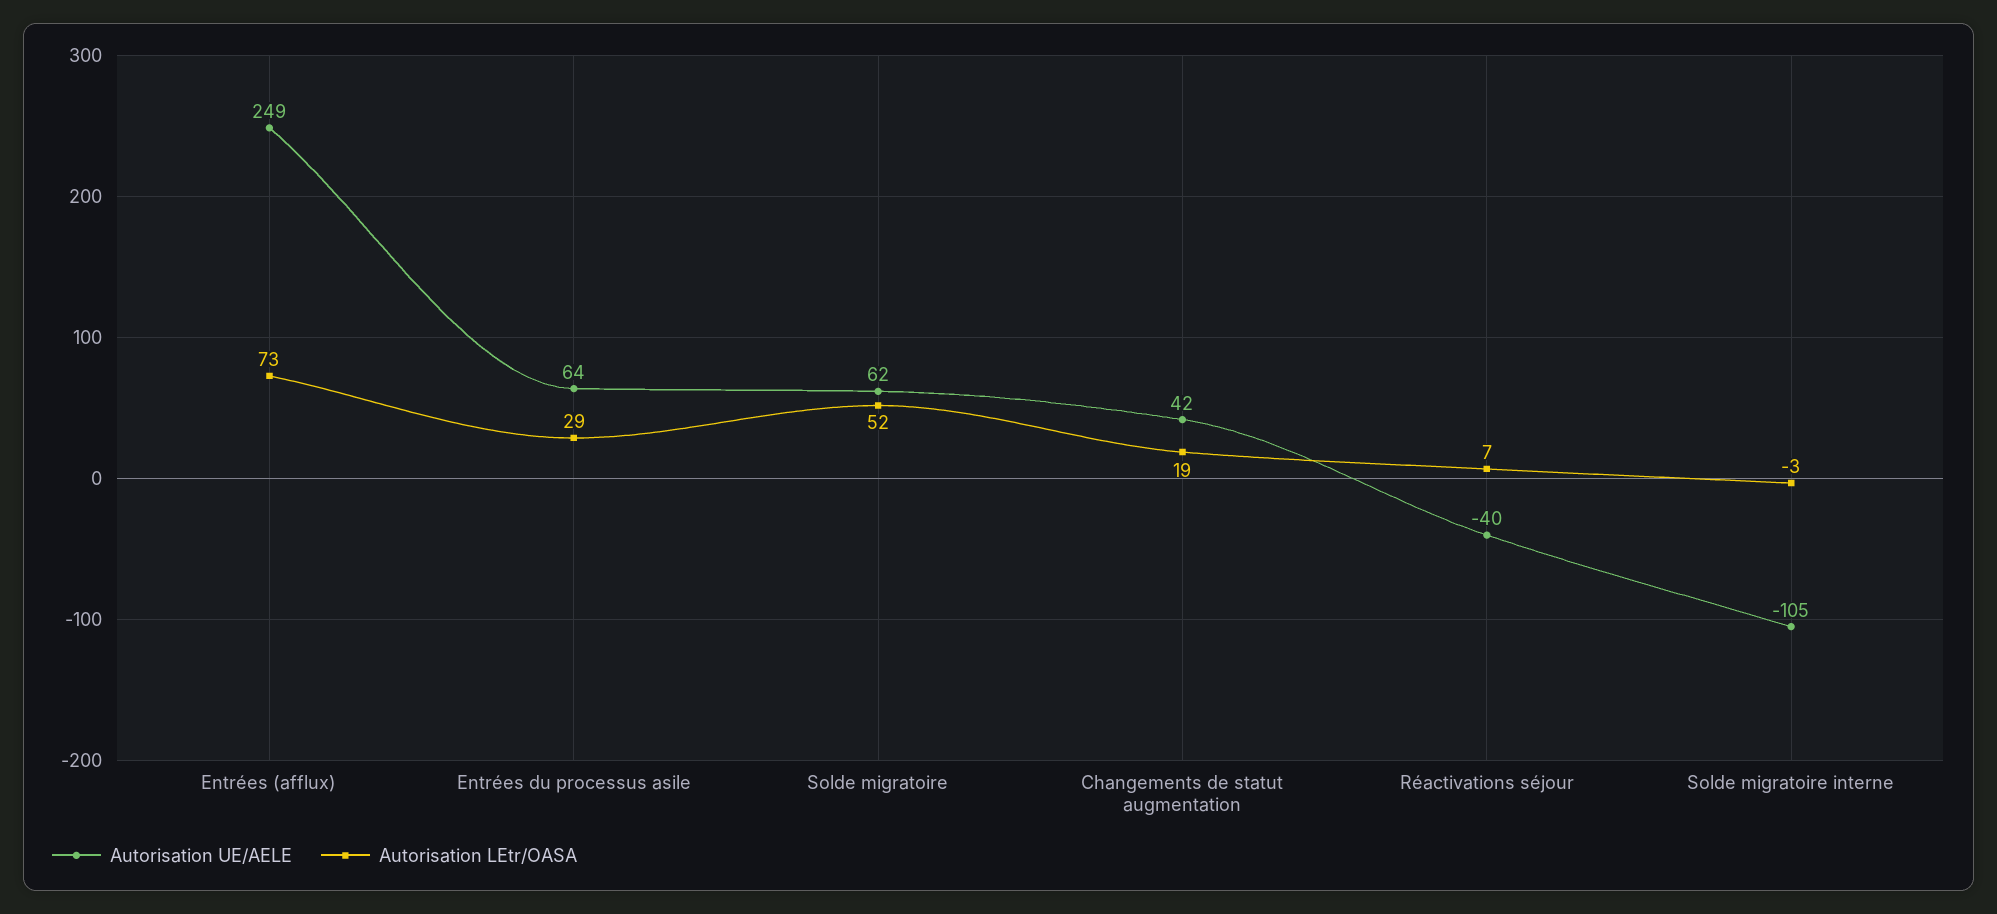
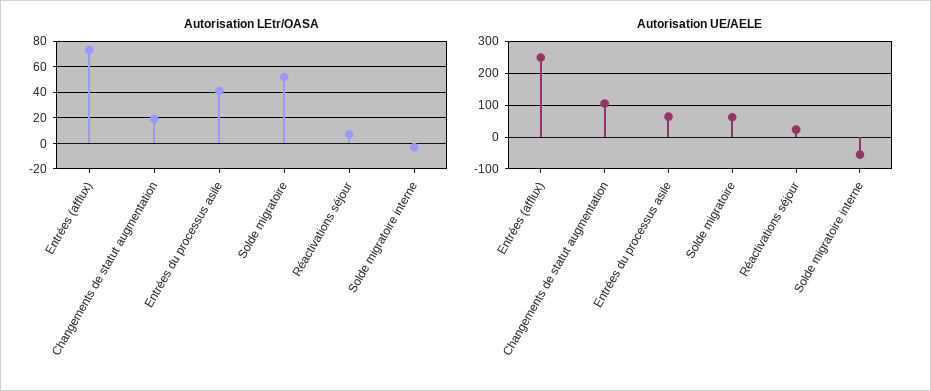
Autorisation LEtr/OASA, Entrées du processus asile: 29 -> 40
Autorisation UE/AELE, Changements de statut augmentation: 42 -> 100
Autorisation UE/AELE, Réactivations séjour: -40 -> 20
Autorisation UE/AELE, Solde migratoire interne: -105 -> -60

